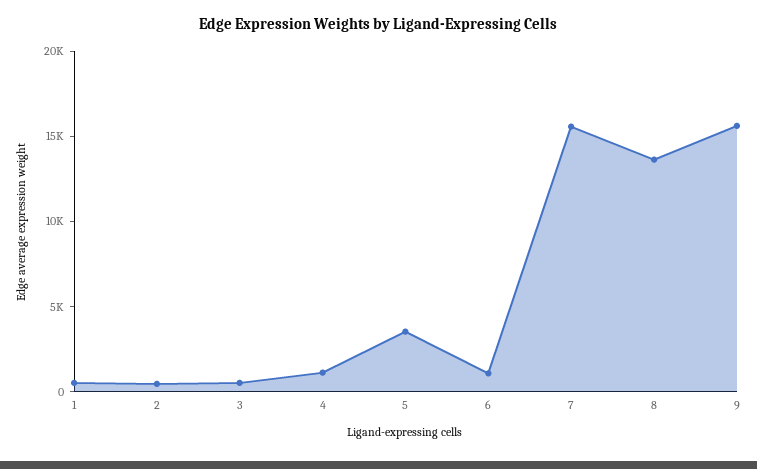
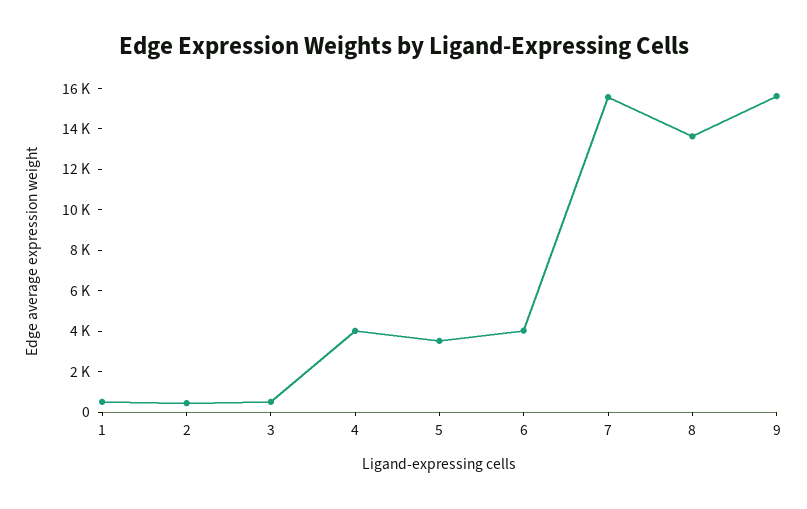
4: 1000 -> 4000
6: 1000 -> 4000

